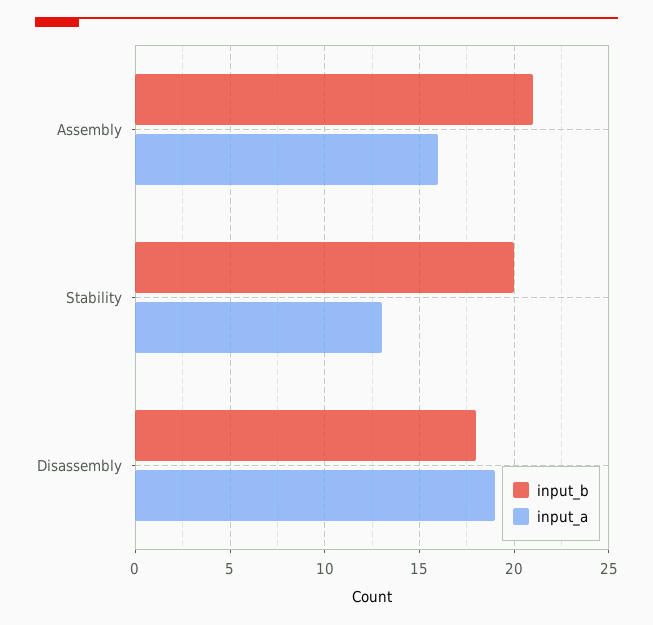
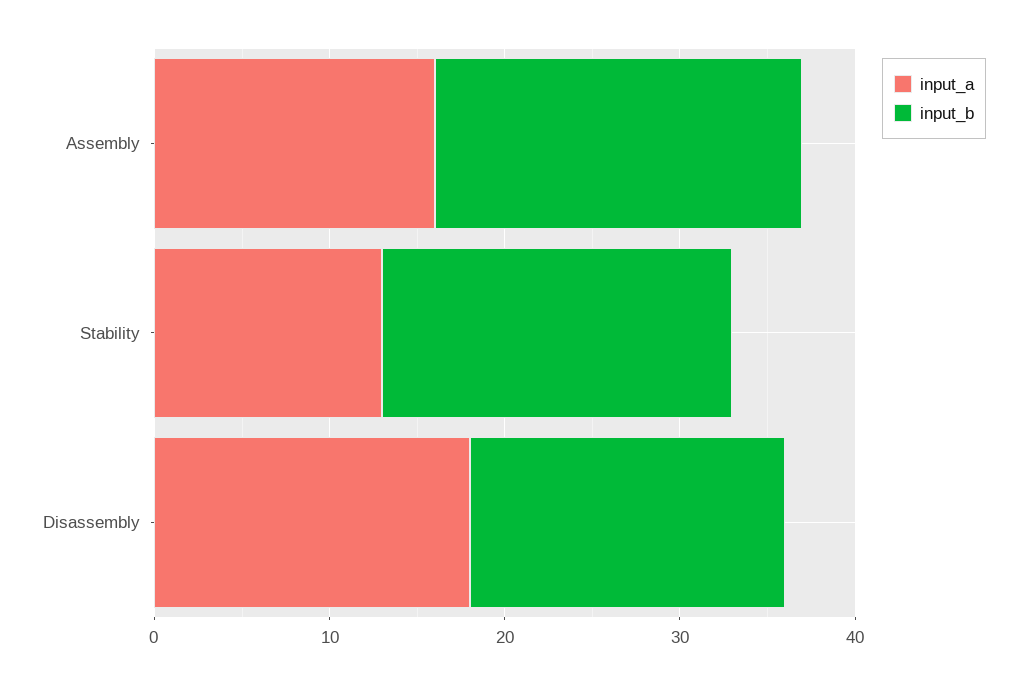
input_a, Disassembly: 19 -> 18

